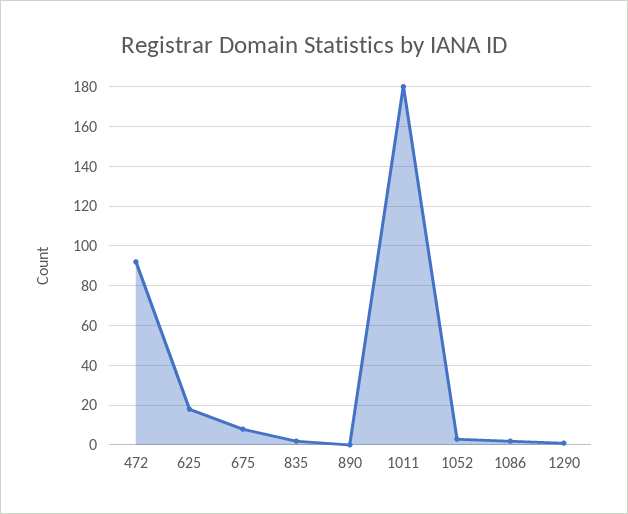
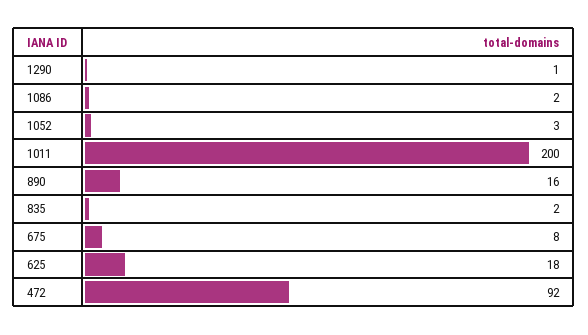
890: 0 -> 16
1011: 180 -> 200

